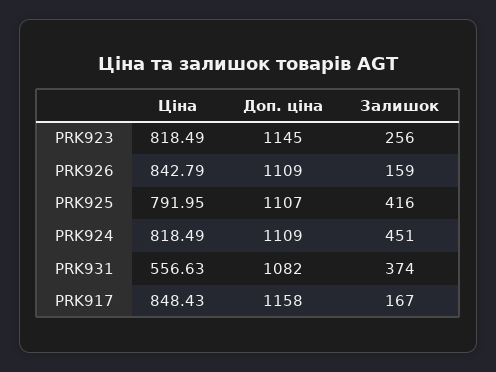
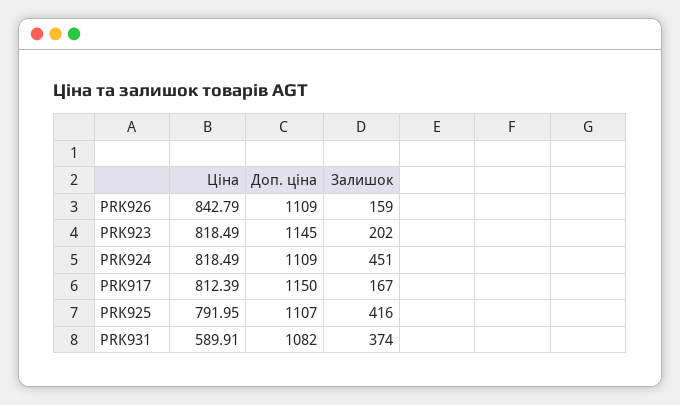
Залишок, PRK923: 256 -> 202
Ціна, PRK931: 556.63 -> 589.91
Ціна, PRK917: 848.43 -> 812.39
Доп. ціна, PRK917: 1158 -> 1150

